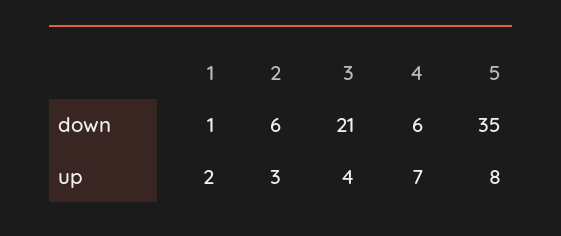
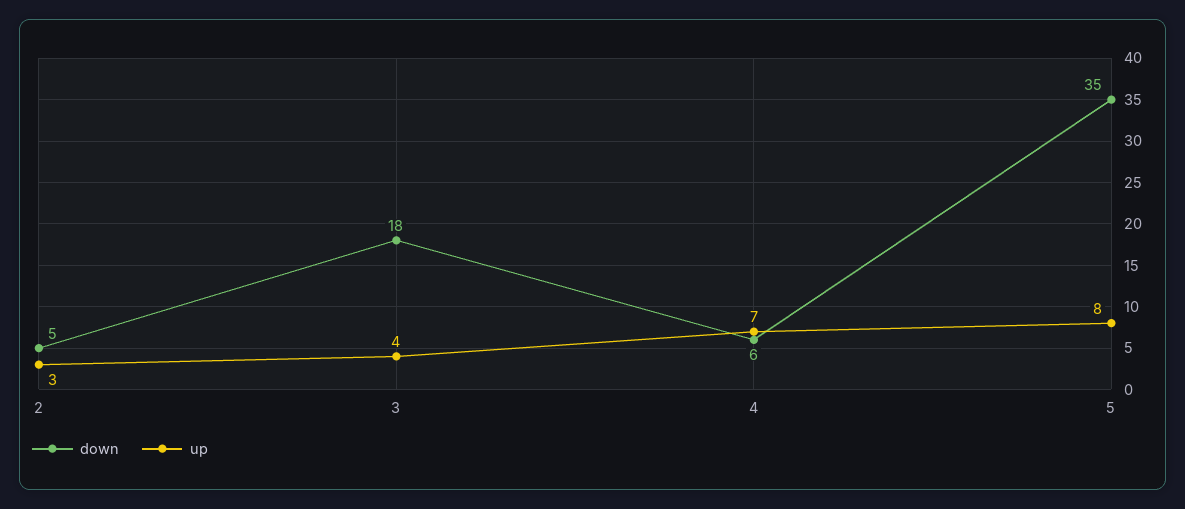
down, 1: 1 -> none
down, 2: 6 -> 5
down, 3: 21 -> 18
up, 1: 2 -> none

